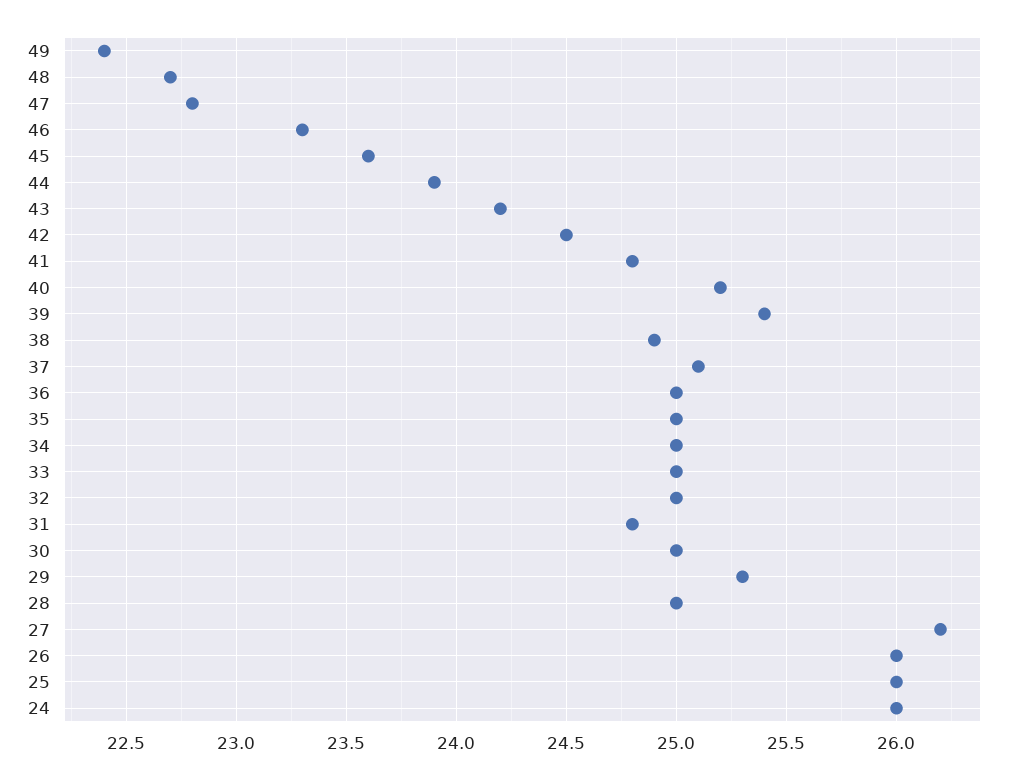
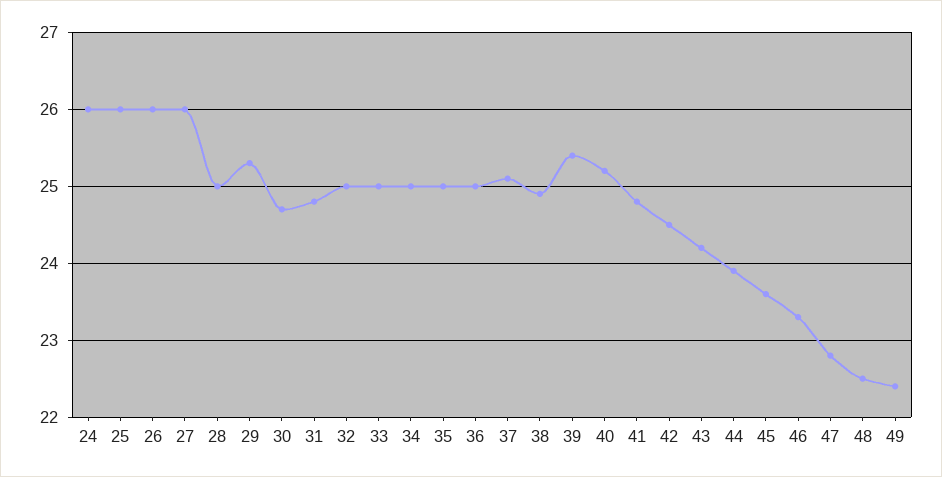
48: 22.7 -> 22.5
30: 25 -> 24.7
27: 26.2 -> 26

